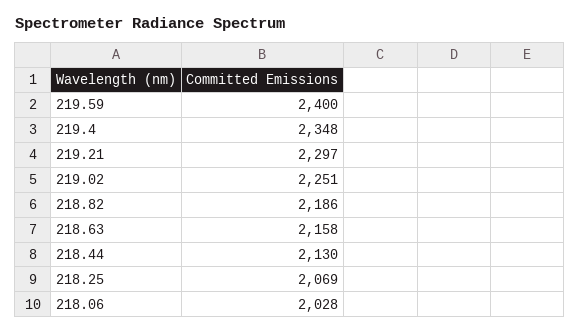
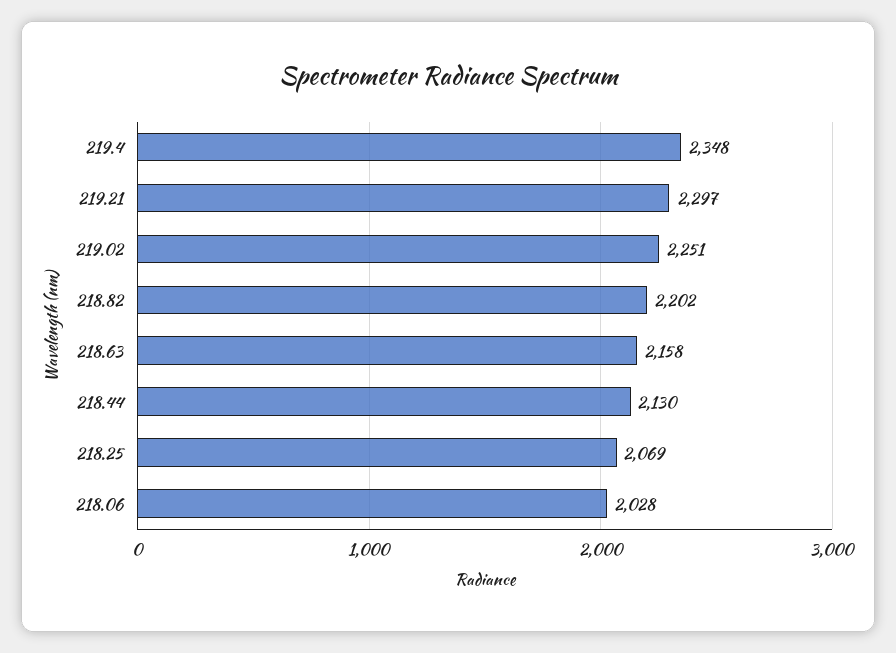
219.59: 2400 -> none
218.82: 2186 -> 2202

